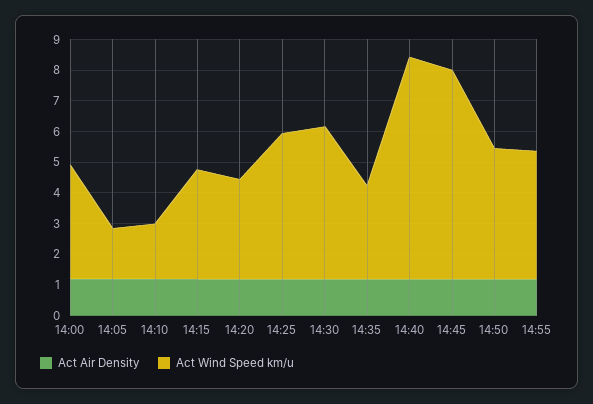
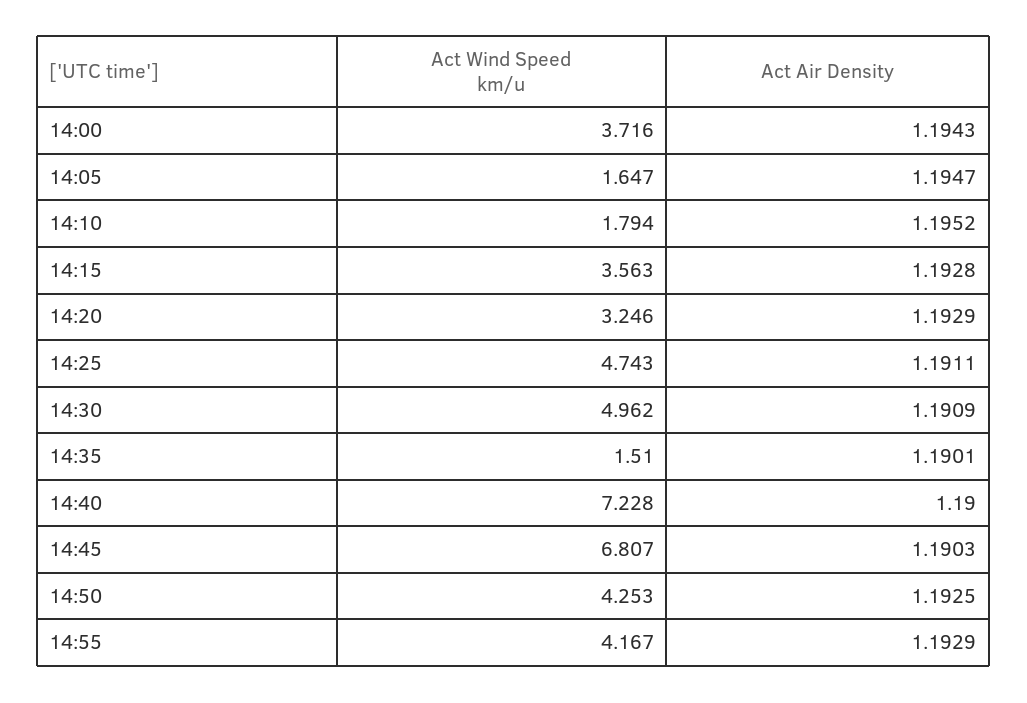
Act Wind Speed km/u, 14:35: 3 -> 1.51

